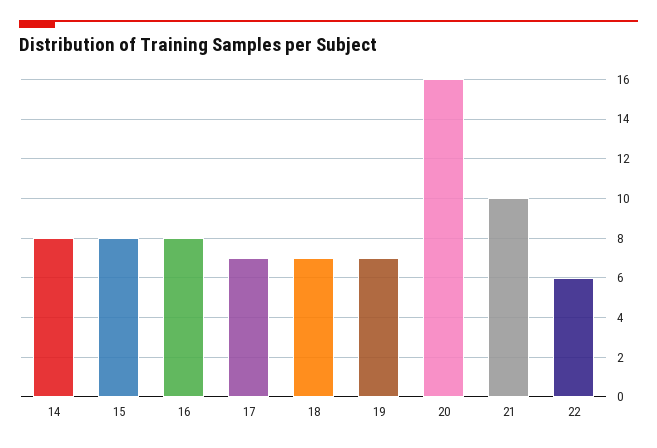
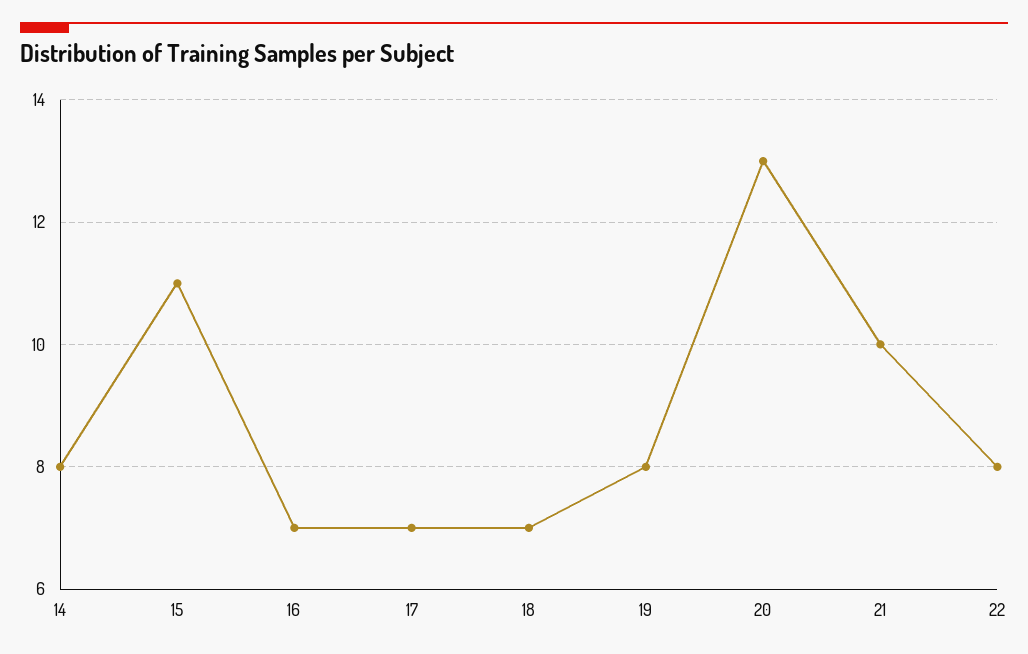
15: 8 -> 11
16: 8 -> 7
19: 7 -> 8
20: 16 -> 13
22: 6 -> 8

